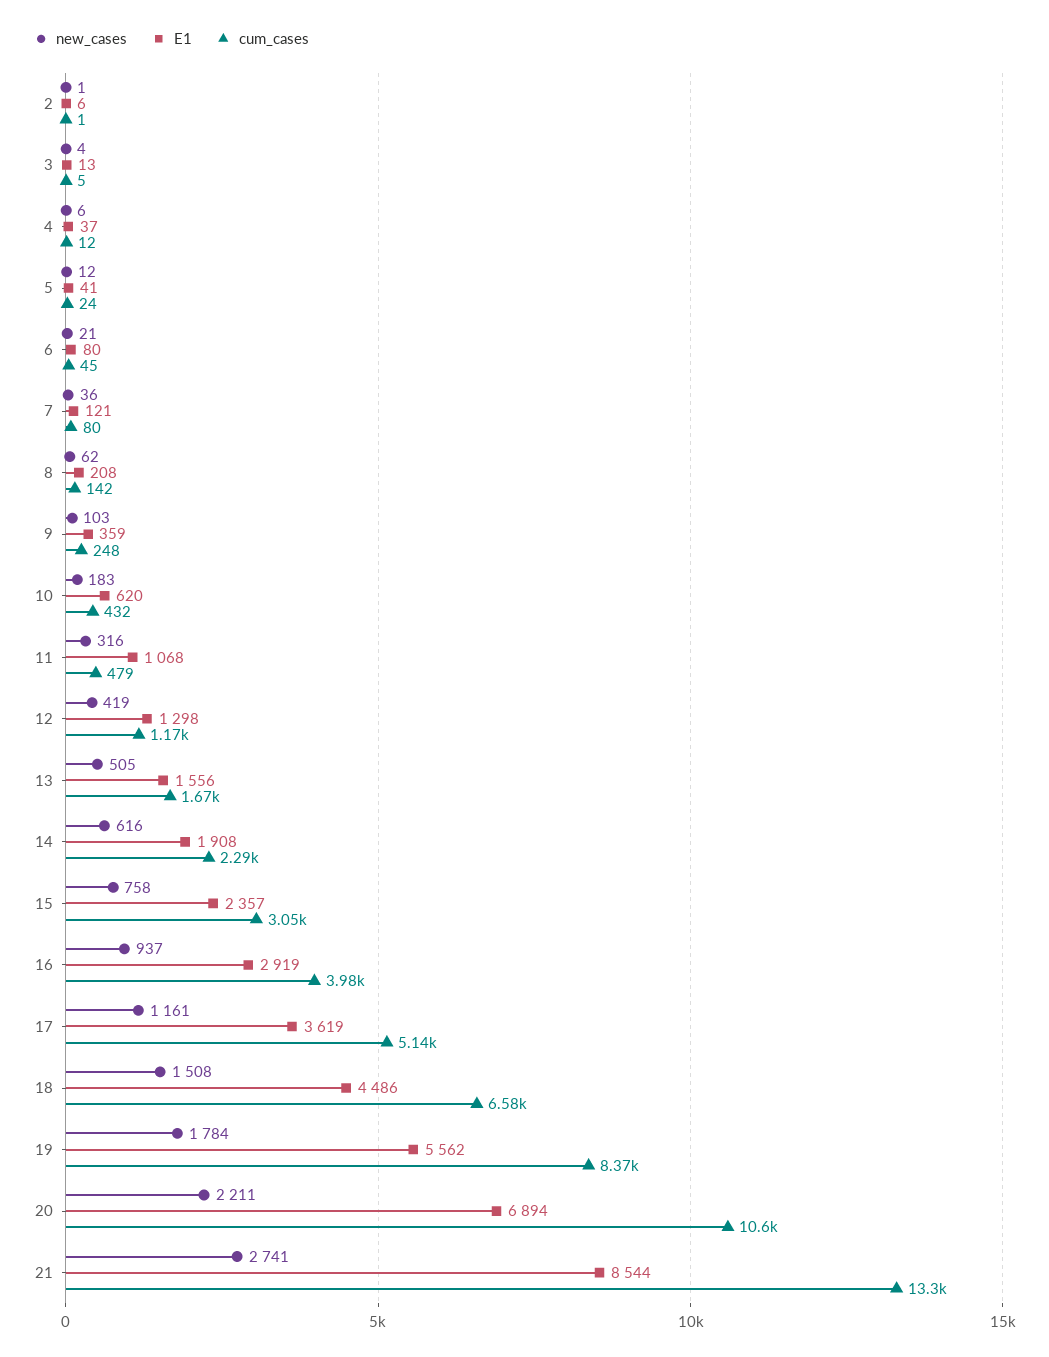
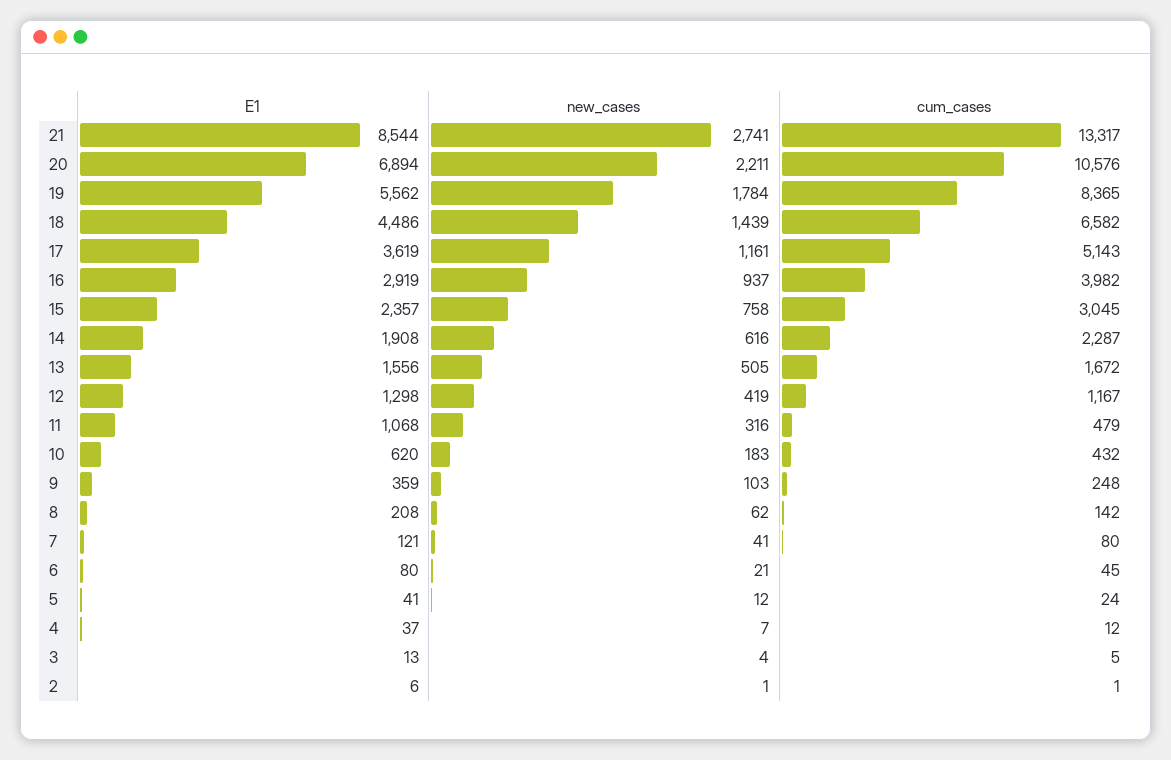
new_cases, 4: 6 -> 7
new_cases, 7: 36 -> 41
new_cases, 18: 1508 -> 1439

